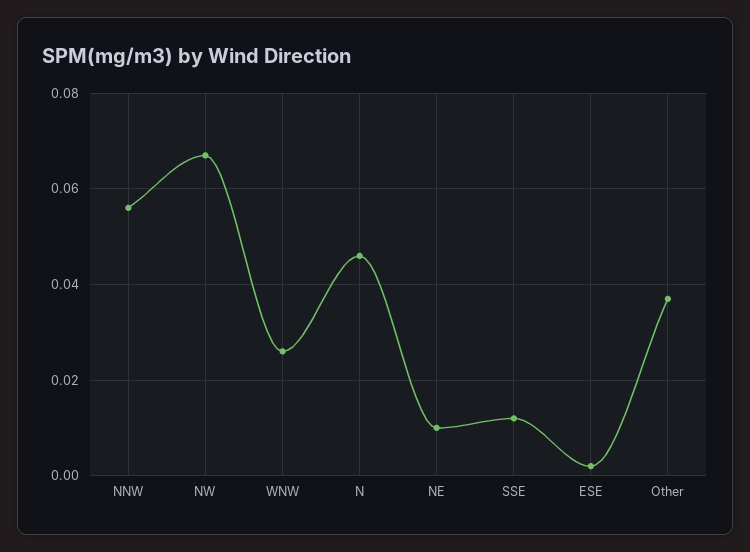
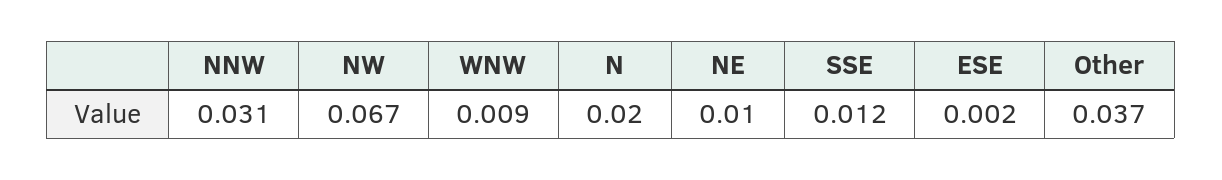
NNW: 0.055 -> 0.031
WNW: 0.025 -> 0.009
N: 0.045 -> 0.02

